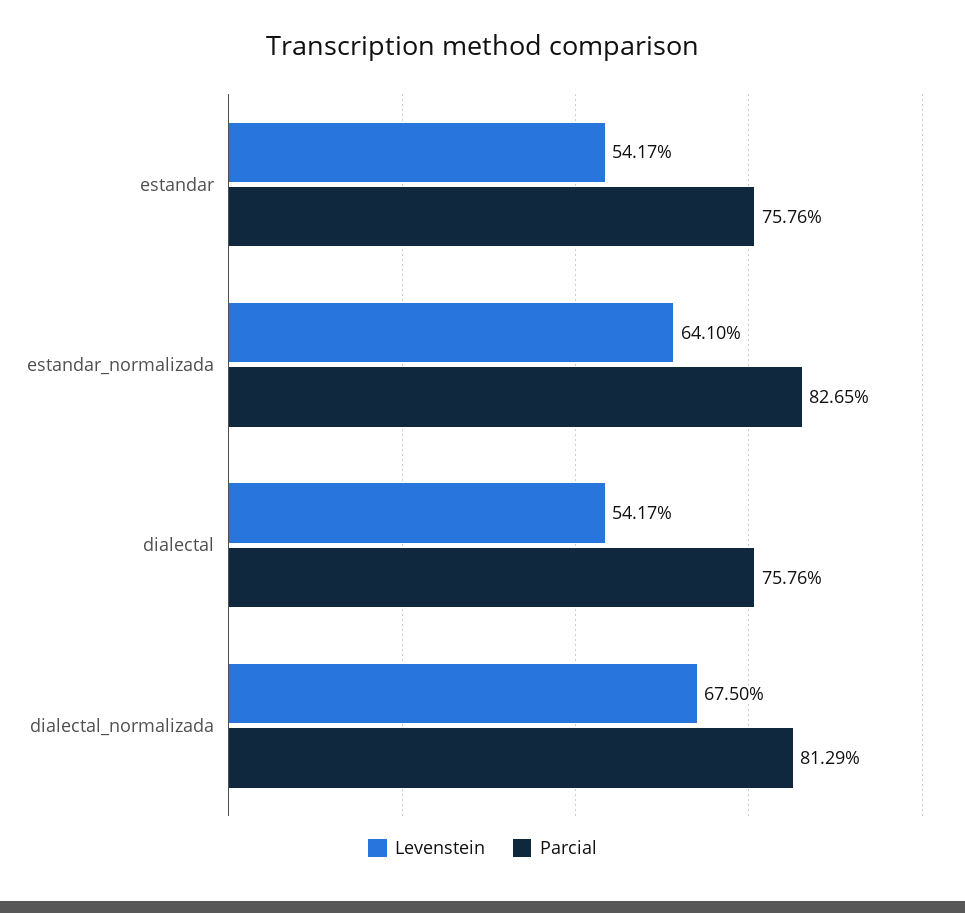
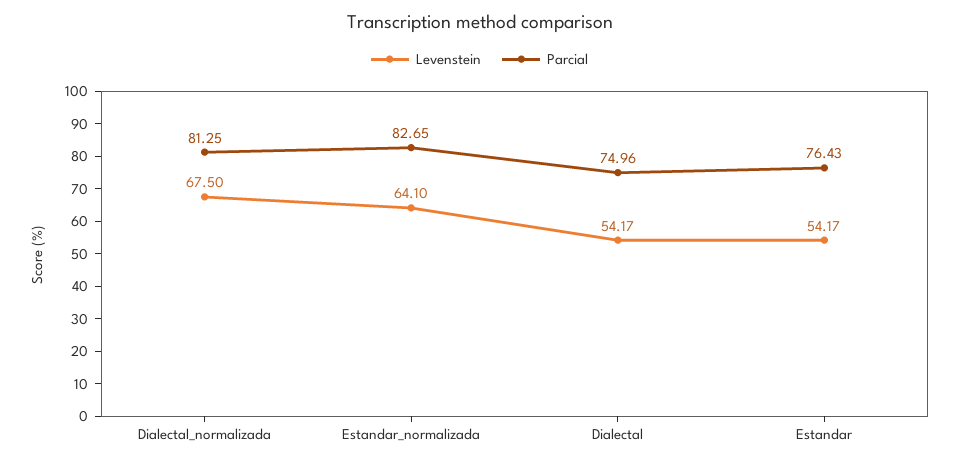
Parcial, estandar: 75.76 -> 76.43
Parcial, dialectal: 75.76 -> 74.96
Parcial, dialectal_normalizada: 81.29 -> 81.25

